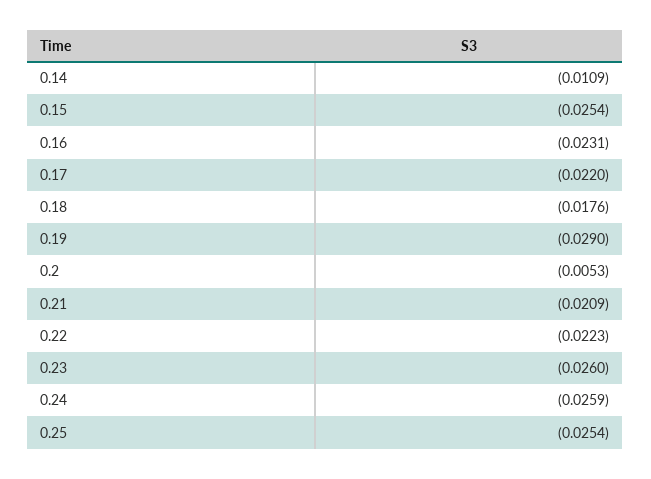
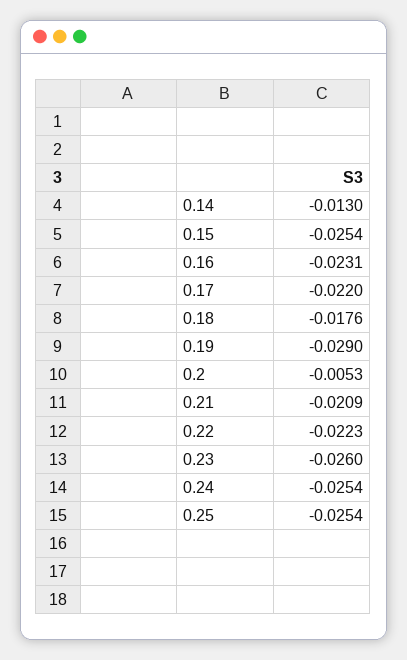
0.14: -0.0109 -> -0.013
0.24: -0.0259 -> -0.0254

